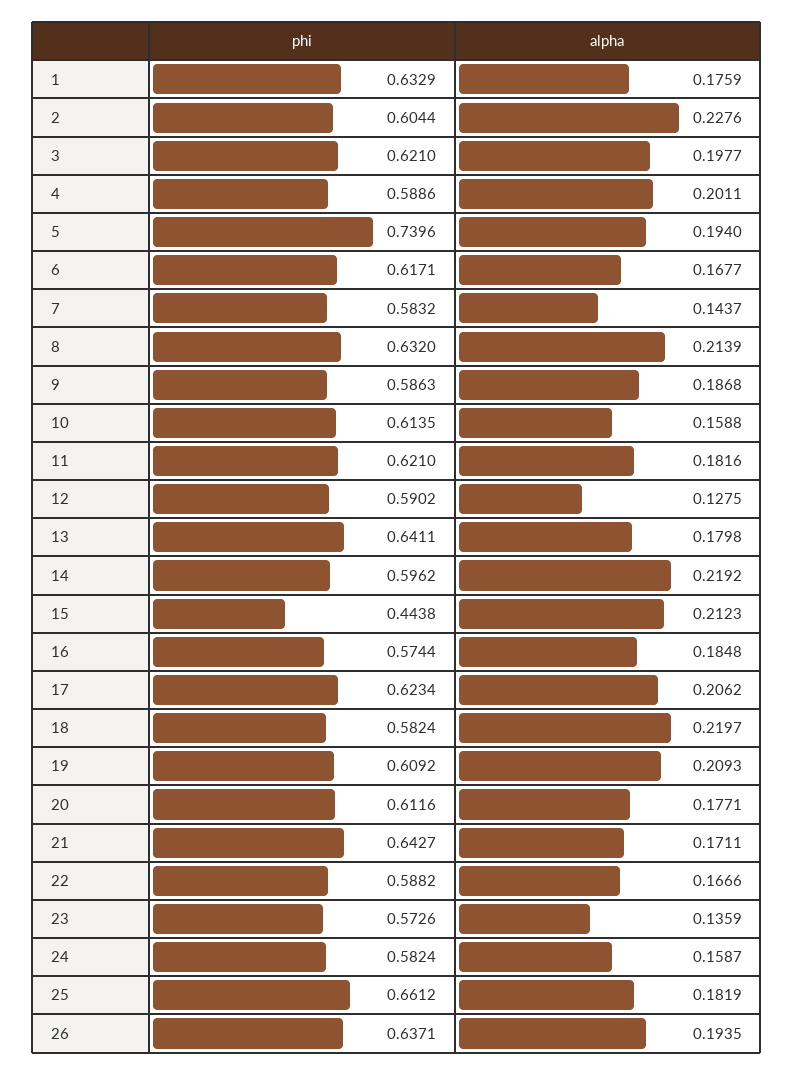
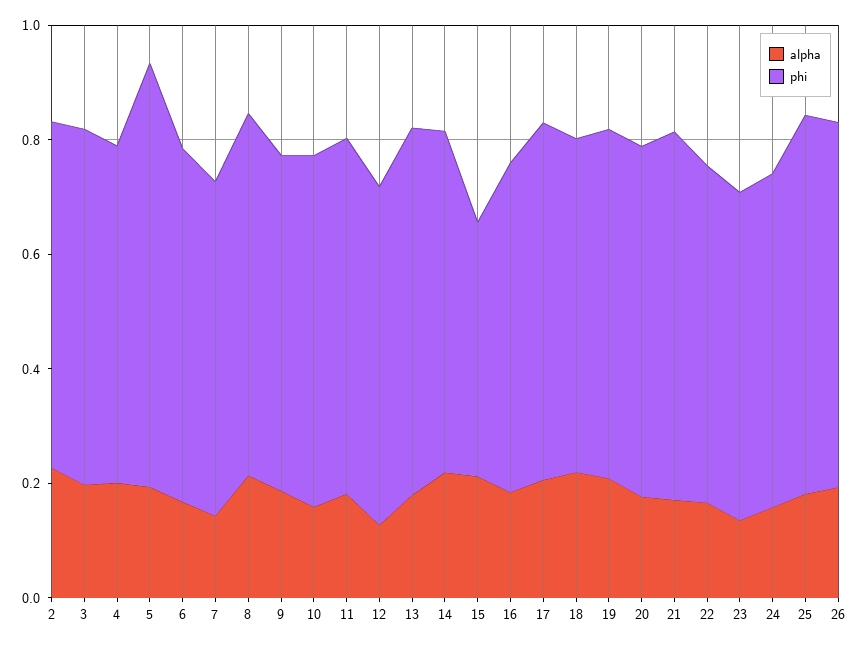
phi, 1: 0.6329 -> none
alpha, 1: 0.1759 -> none

